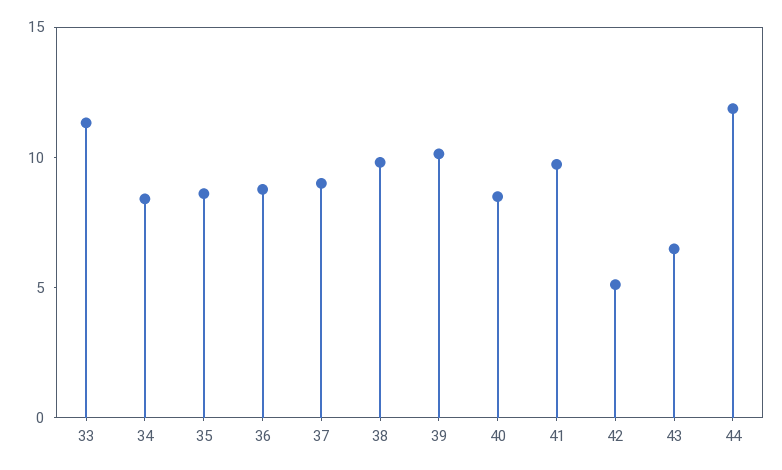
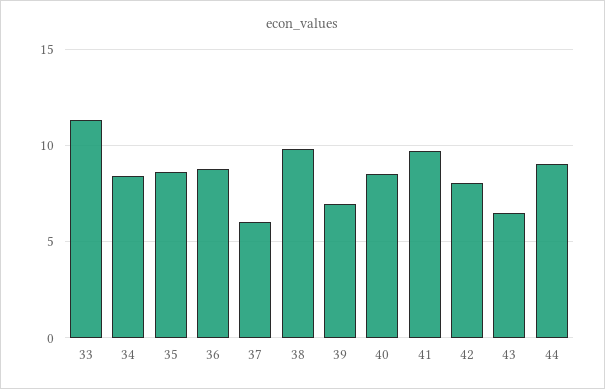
37: 9 -> 6
39: 10 -> 7
42: 5 -> 8
44: 12 -> 9

